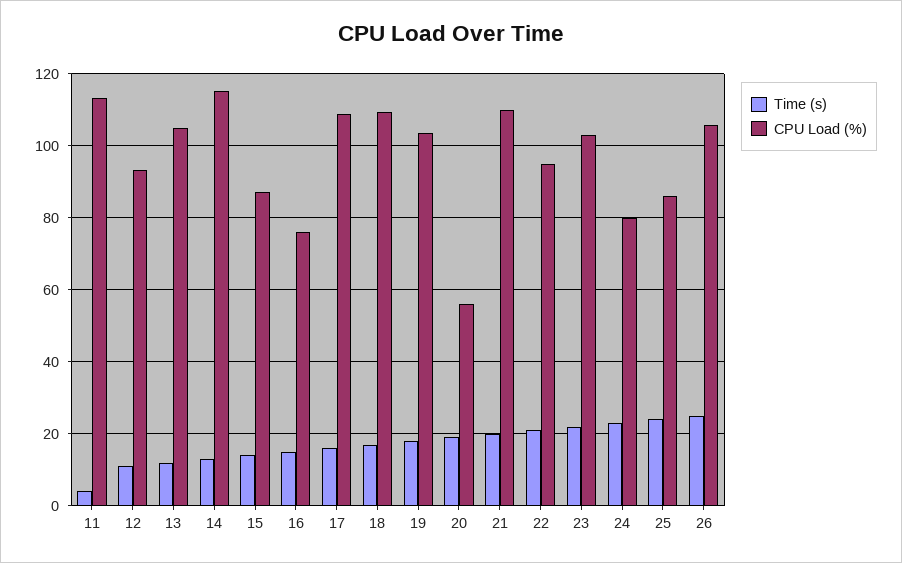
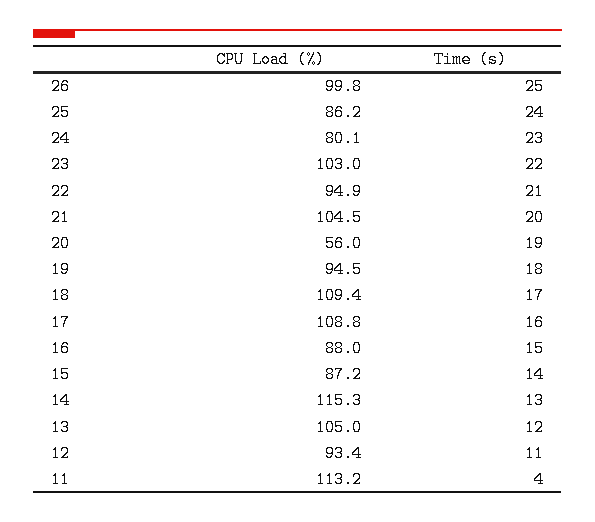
CPU Load (%), 16: 76 -> 88
CPU Load (%), 19: 104 -> 94.5
CPU Load (%), 21: 110 -> 104.5
CPU Load (%), 26: 106 -> 99.8

